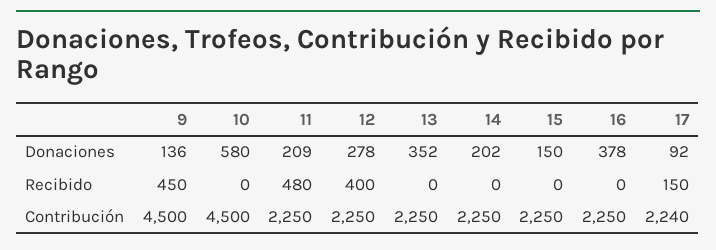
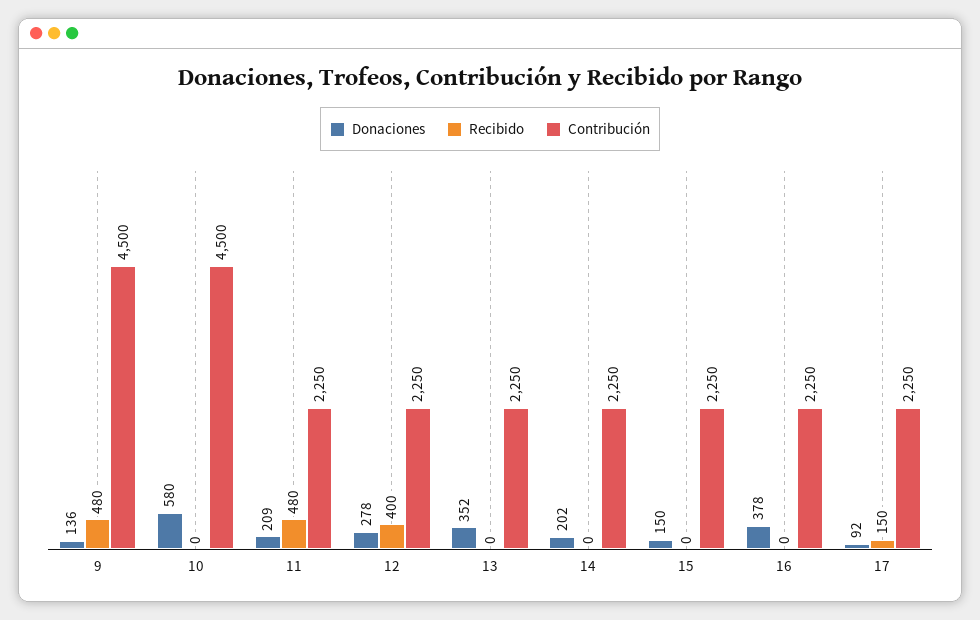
Recibido, 9: 450 -> 480
Contribución, 17: 2240 -> 2250

